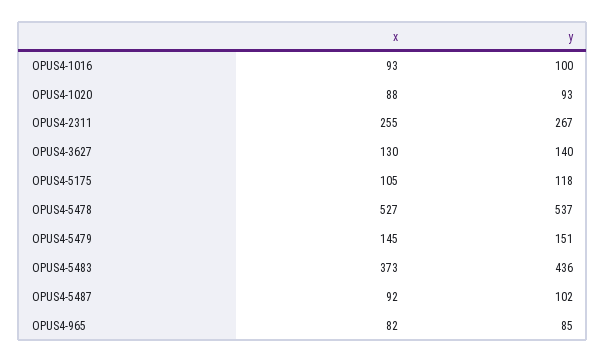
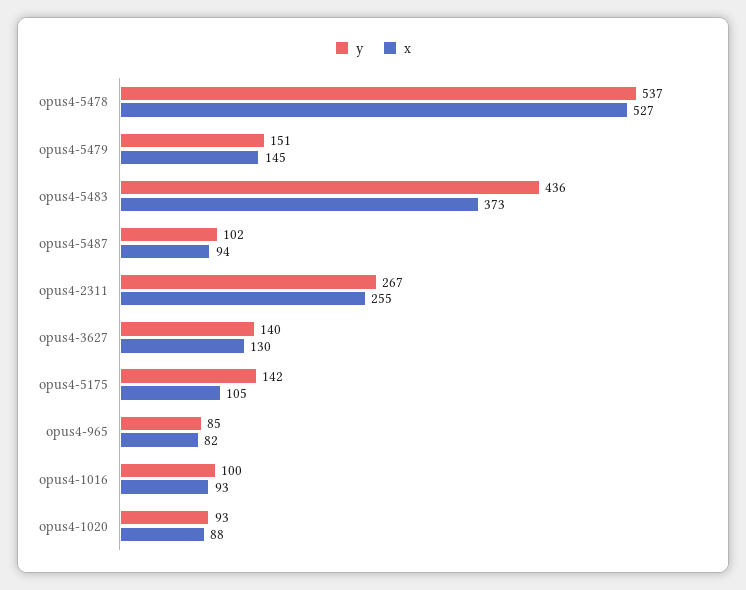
y, OPUS4-5175: 118 -> 142
x, OPUS4-5487: 92 -> 94

